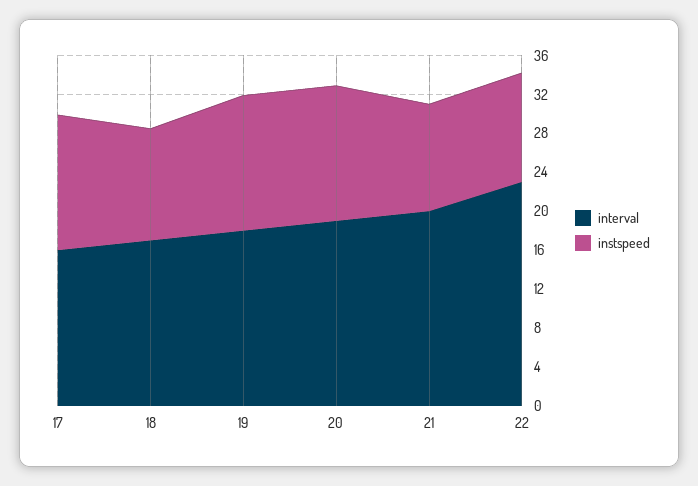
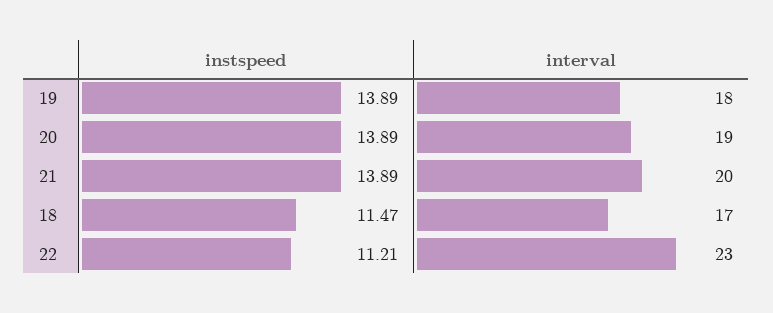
interval, 17: 16 -> none
instspeed, 17: 14 -> none
instspeed, 21: 11 -> 13.89

